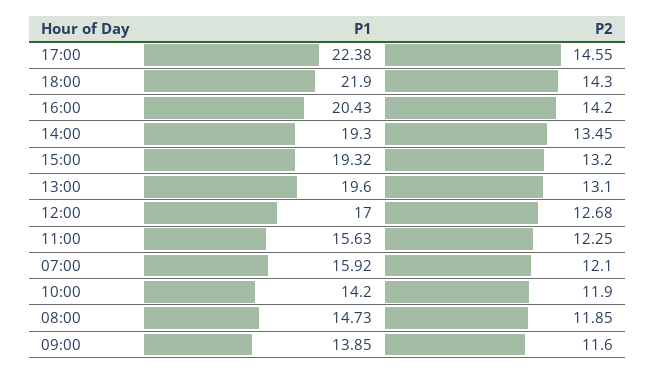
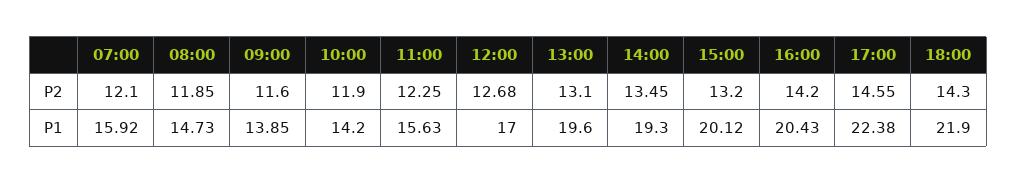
P1, 15:00: 19.32 -> 20.12

